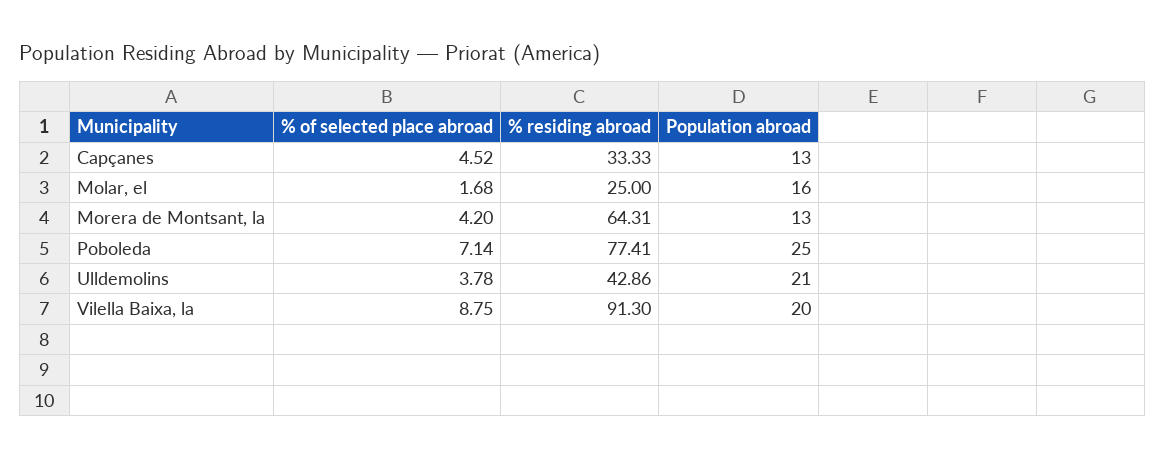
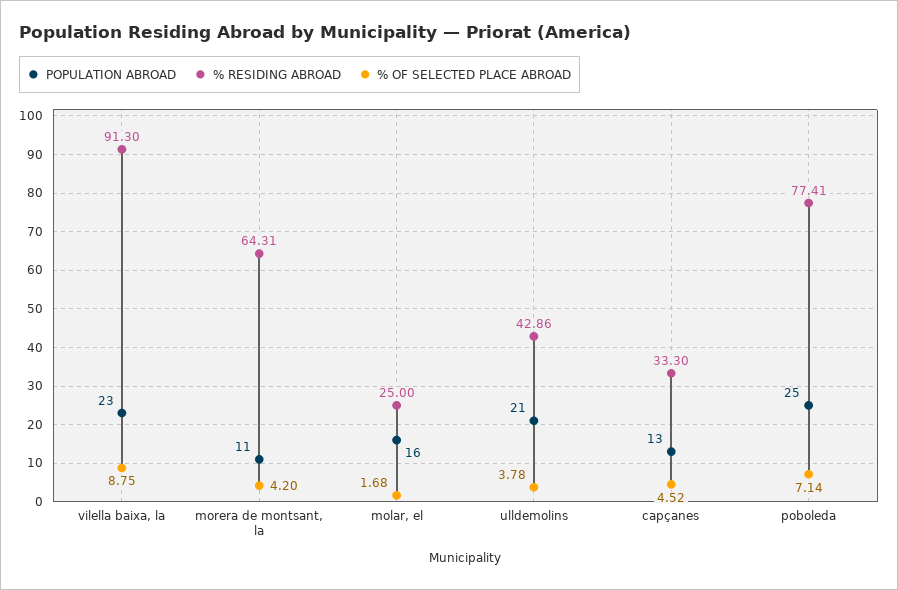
% residing abroad, Capçanes: 33.33 -> 33.3
Population abroad, Morera de Montsant, la: 13 -> 11
Population abroad, Vilella Baixa, la: 20 -> 23

